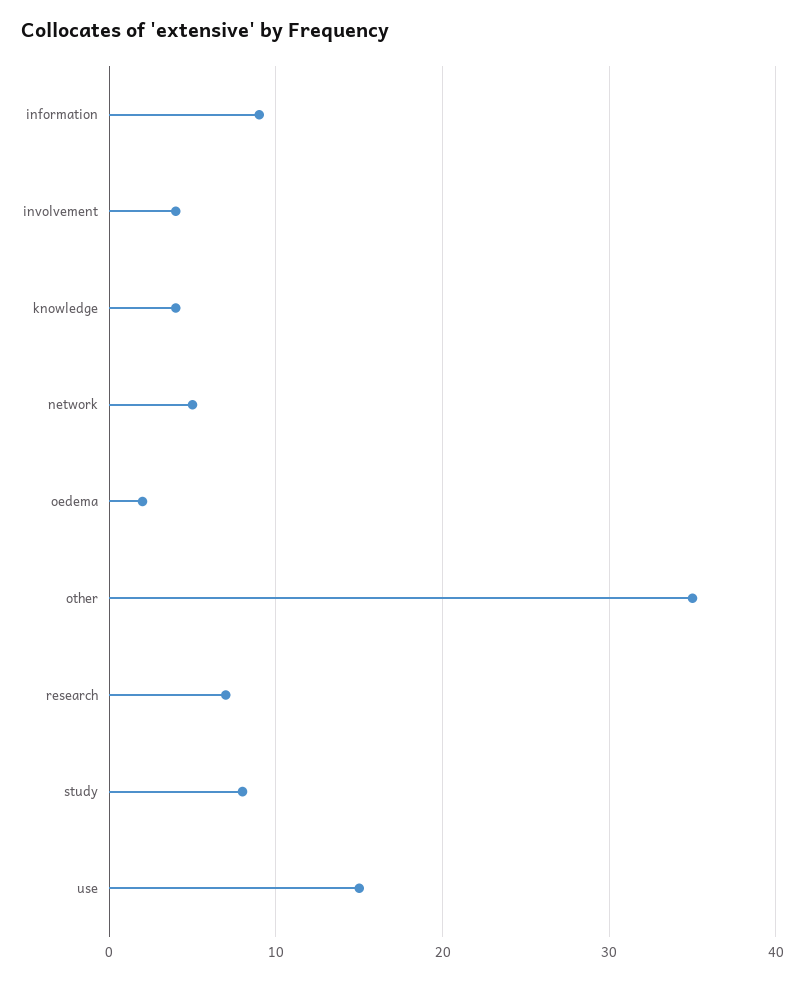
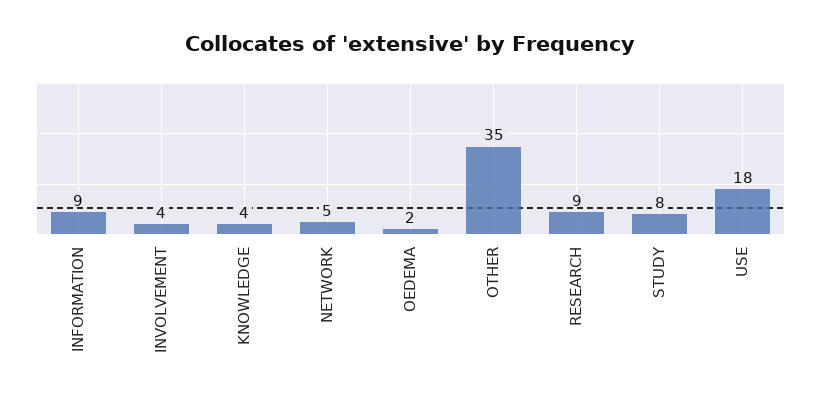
research: 7 -> 9
use: 15 -> 18

